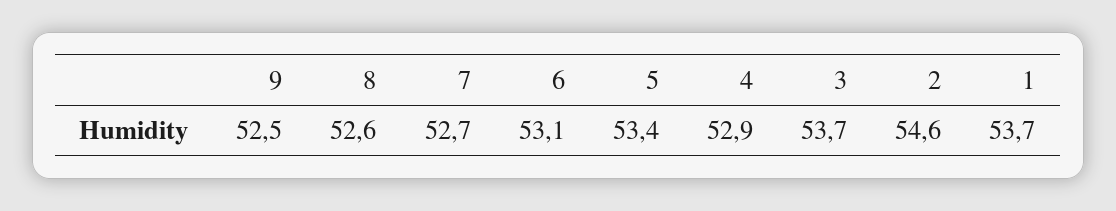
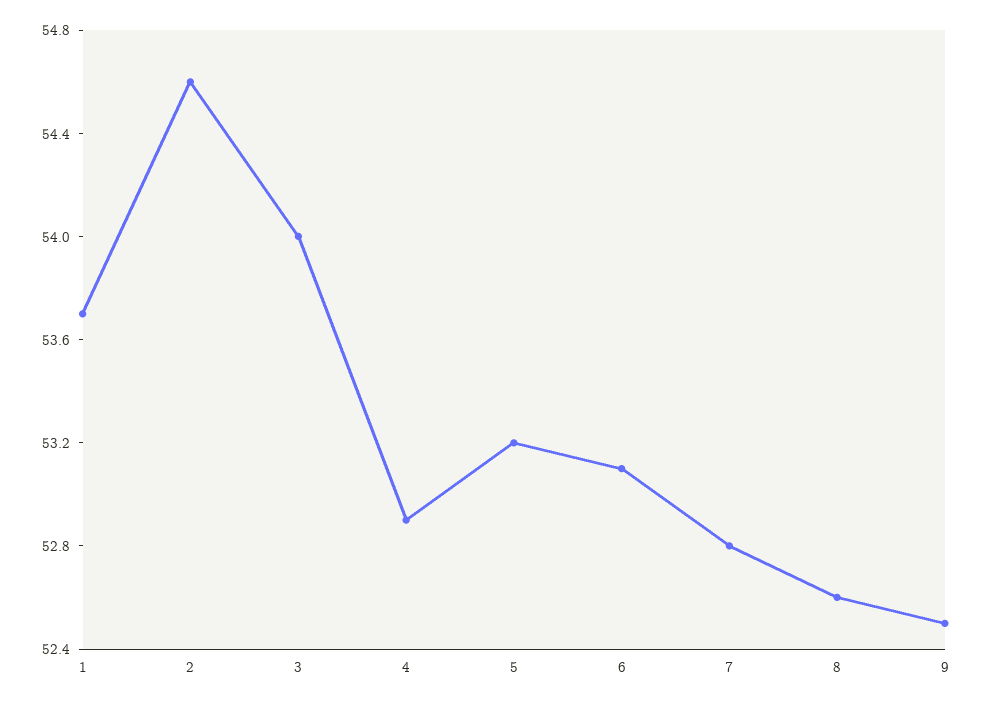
7: 52.7 -> 52.8
5: 53.4 -> 53.2
3: 53.7 -> 54

